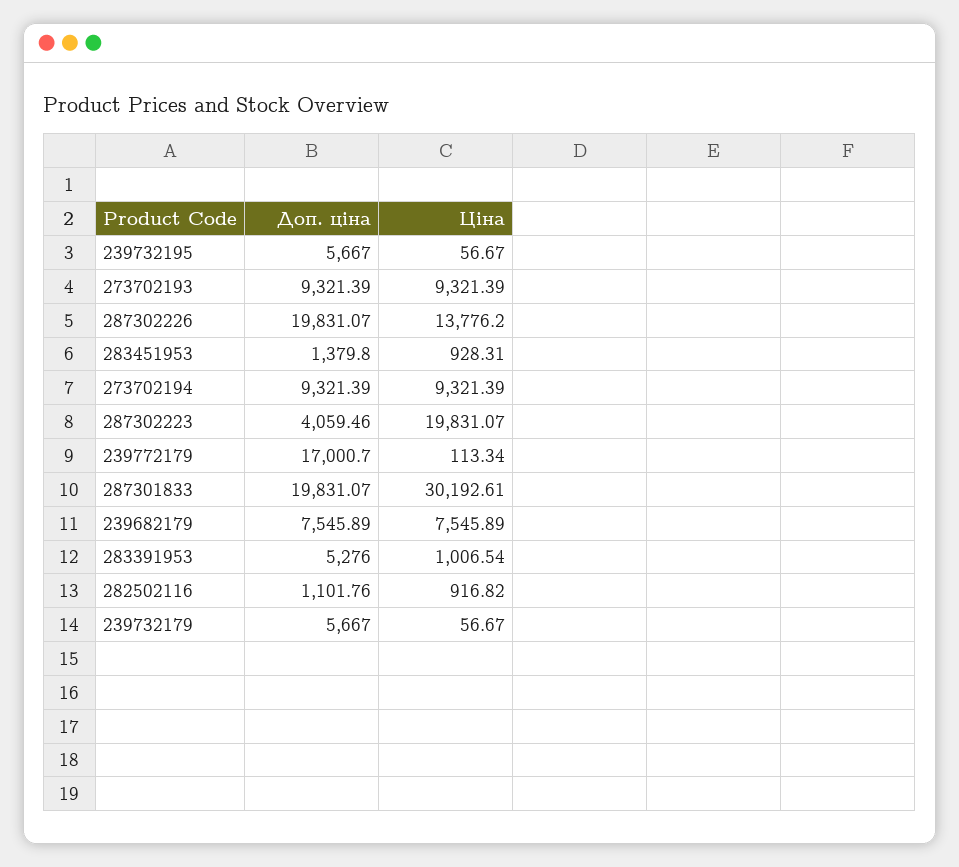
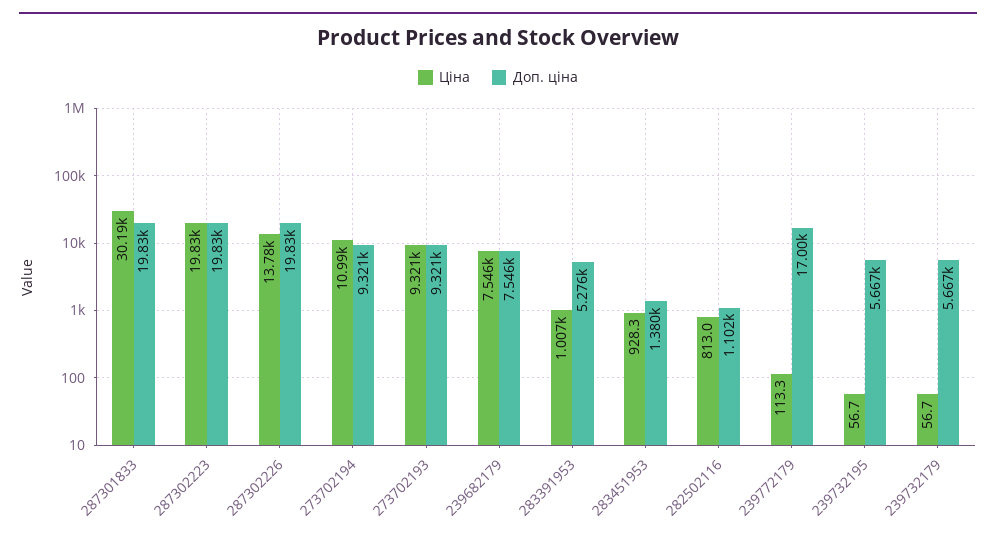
Ціна, 273702194: 9321.39 -> 10990
Доп. ціна, 287302223: 4059.46 -> 19830
Ціна, 282502116: 916.82 -> 813

